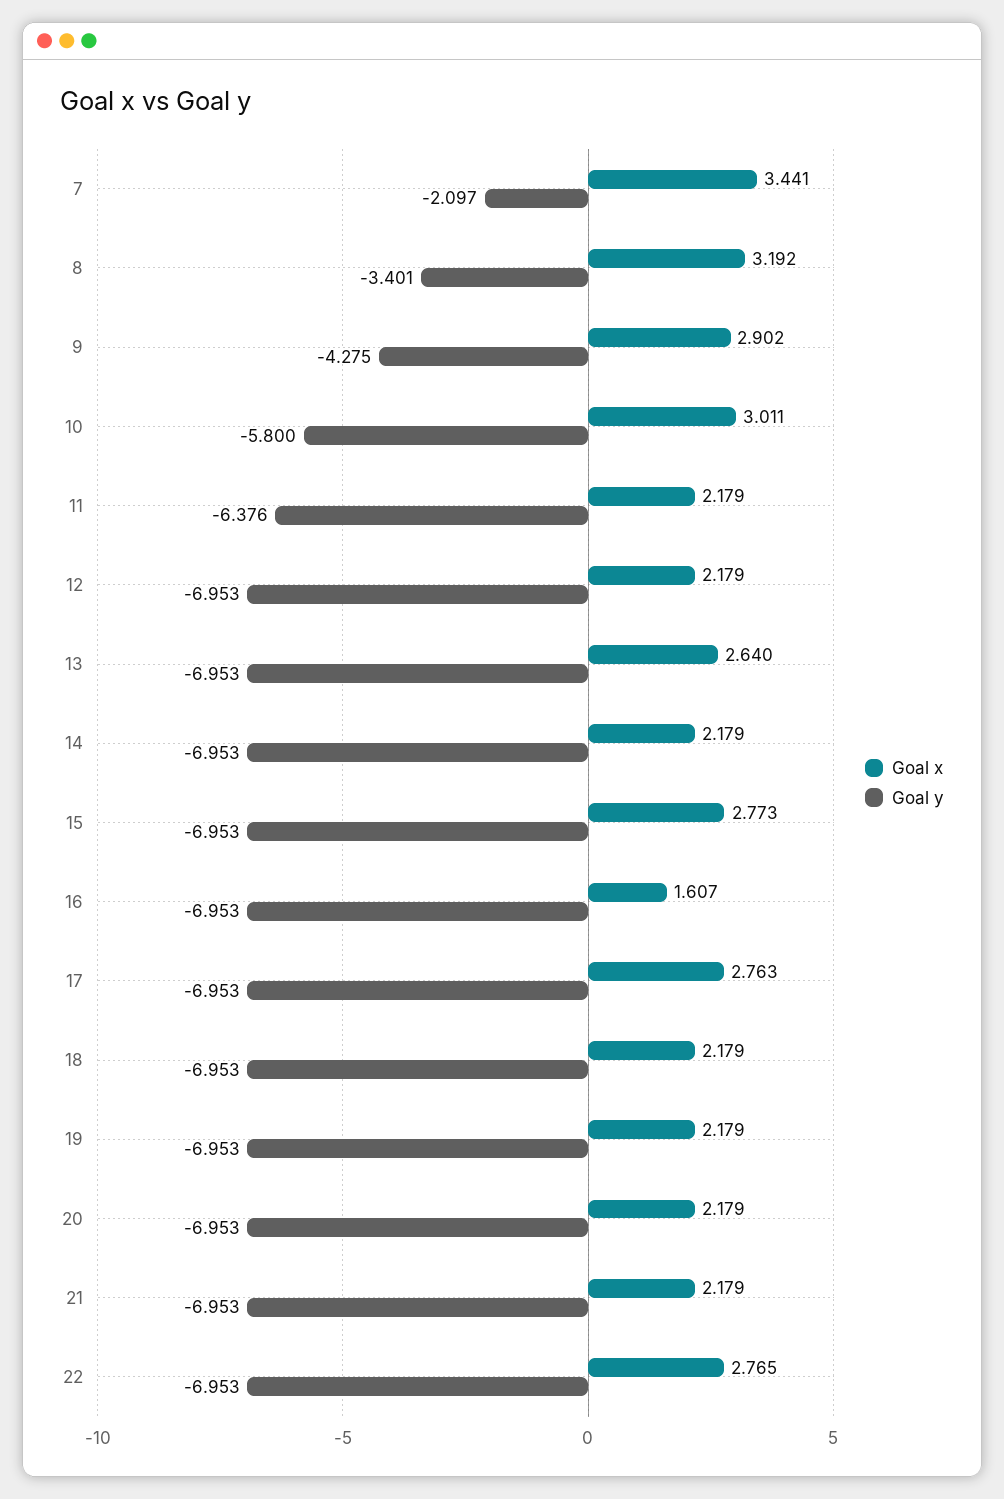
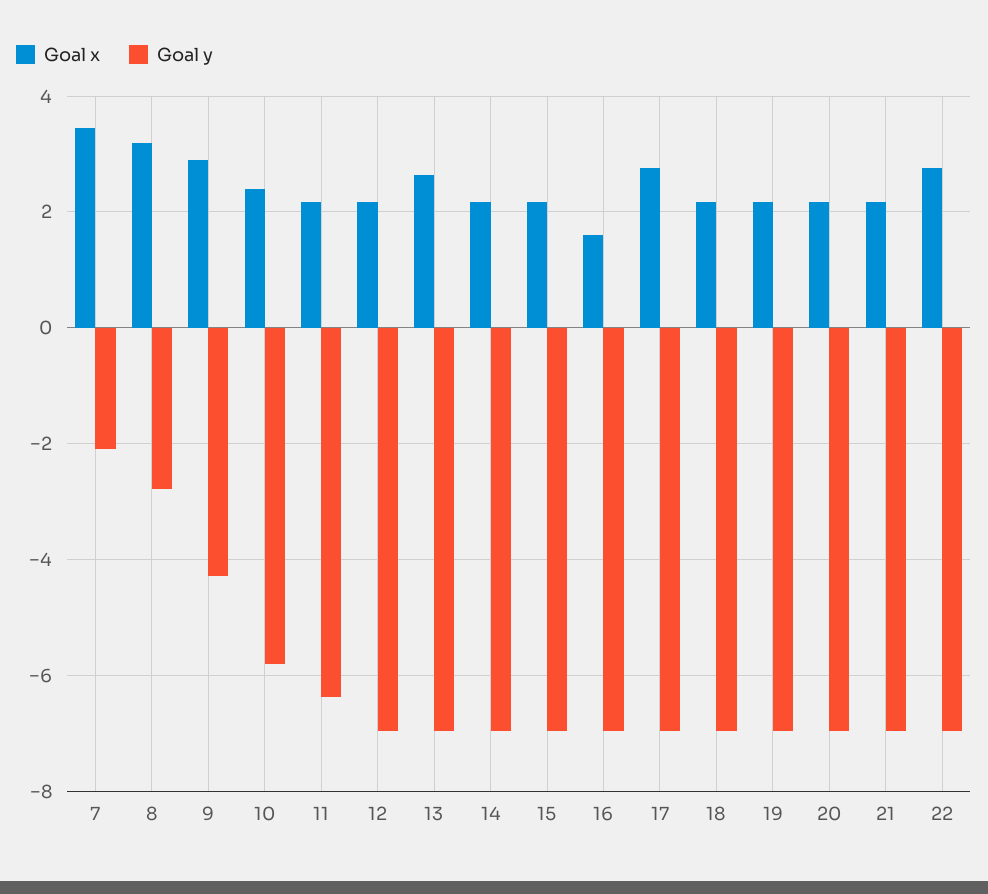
Goal y, 8: -3.401 -> -2.8
Goal x, 10: 3.011 -> 2.4
Goal x, 15: 2.773 -> 2.2

